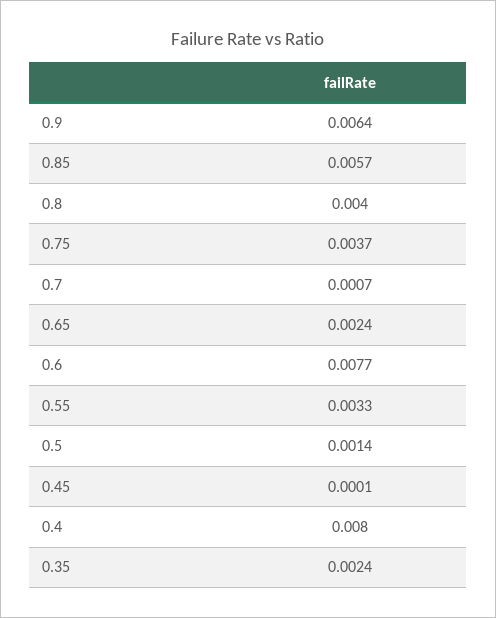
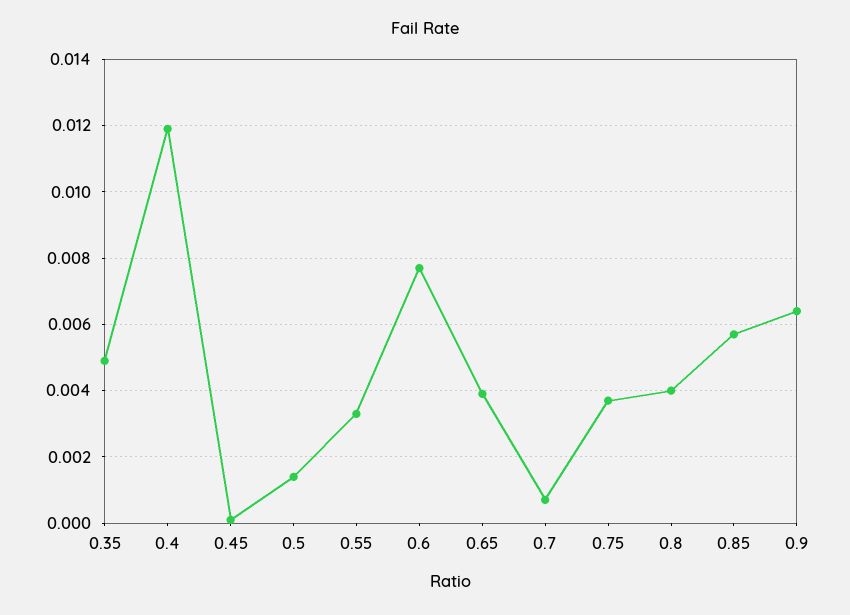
0.65: 0.0024 -> 0.004
0.4: 0.008 -> 0.012
0.35: 0.0024 -> 0.005

